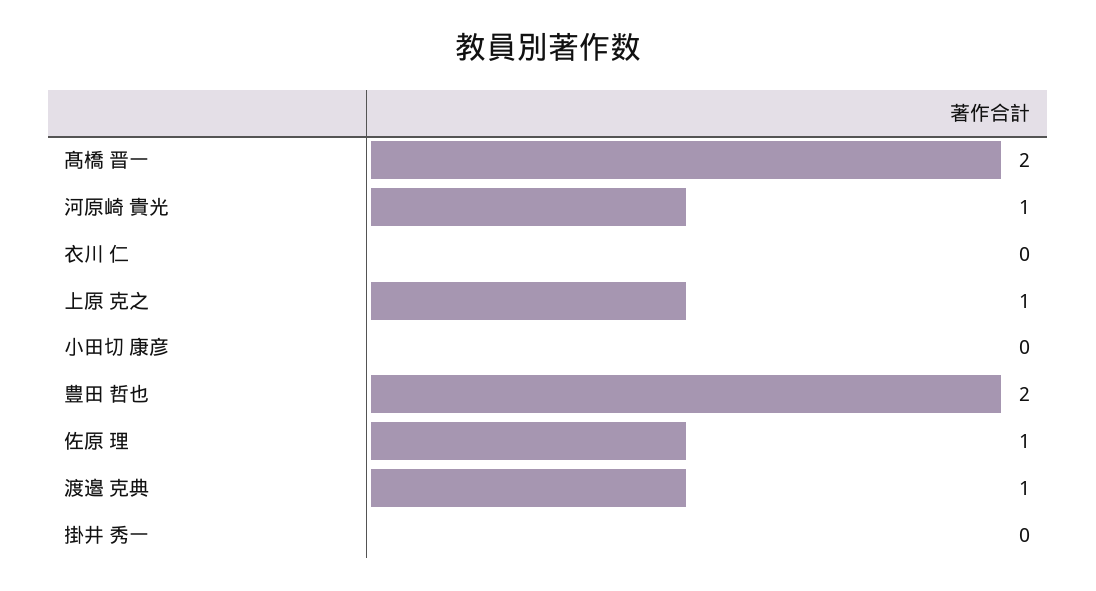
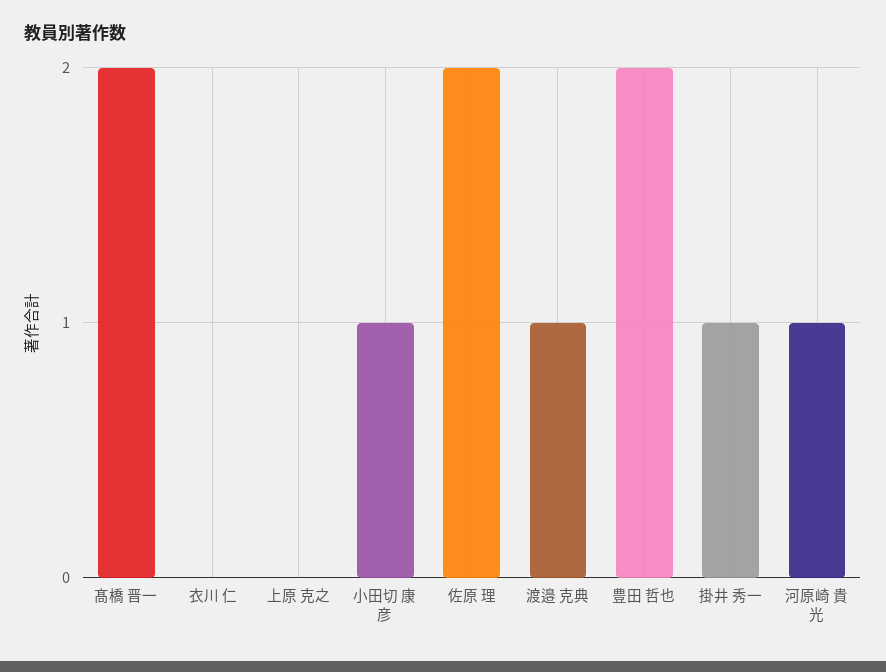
上原 克之: 1 -> 0
小田切 康彦: 0 -> 1
佐原 理: 1 -> 2
掛井 秀一: 0 -> 1

